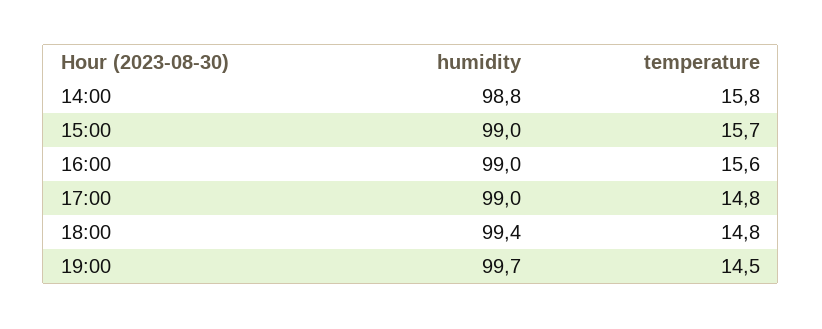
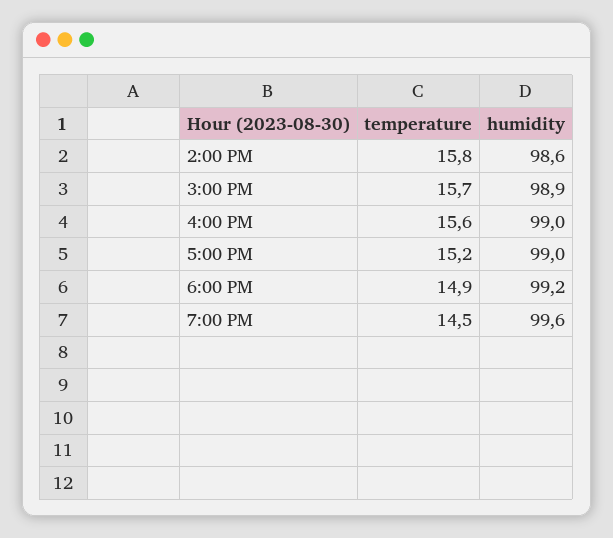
humidity, 14:00: 98.8 -> 98.6
humidity, 15:00: 99 -> 98.9
temperature, 17:00: 14.8 -> 15.2
humidity, 18:00: 99.4 -> 99.2
temperature, 18:00: 14.8 -> 14.9
humidity, 19:00: 99.7 -> 99.6

